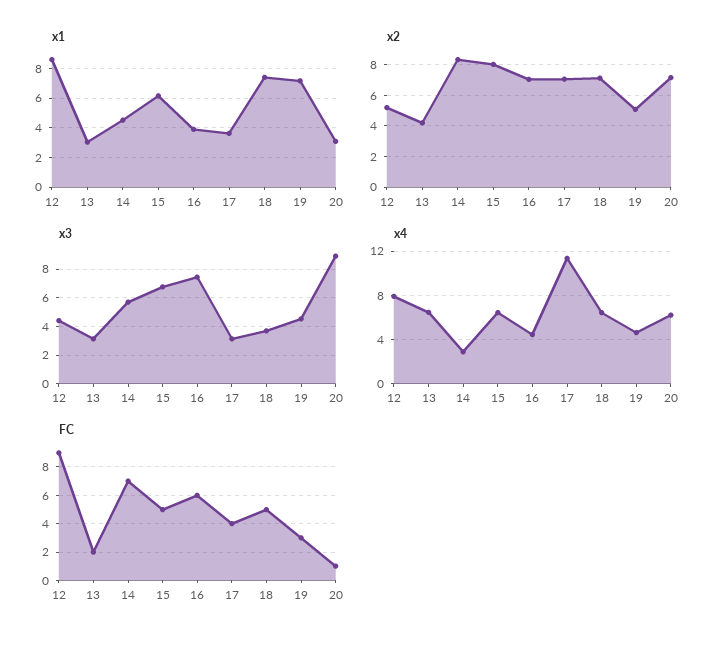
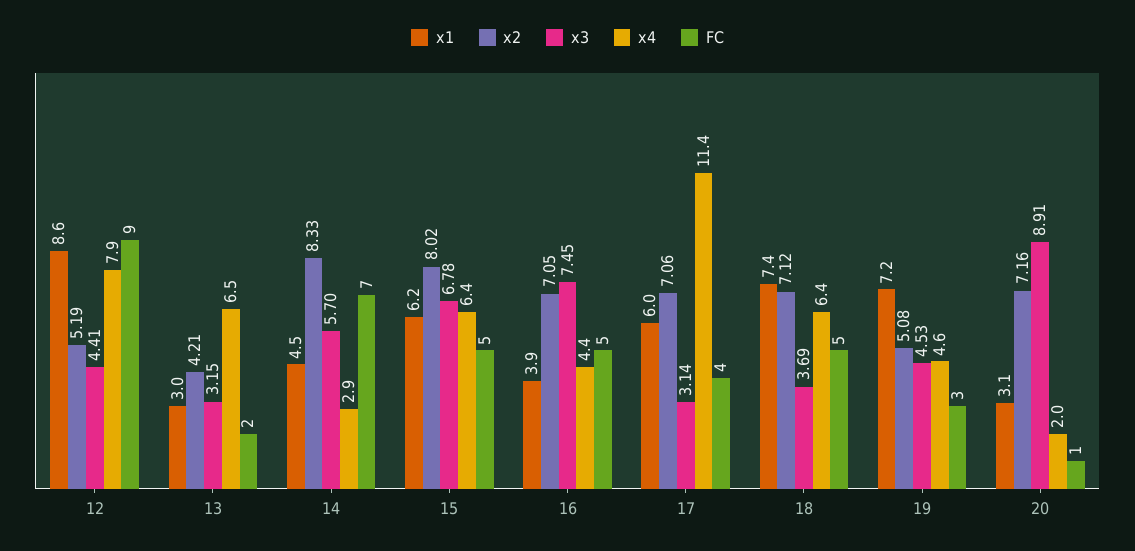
x1, 17: 3.5 -> 6
x4, 20: 6 -> 2
FC, 16: 6 -> 5

